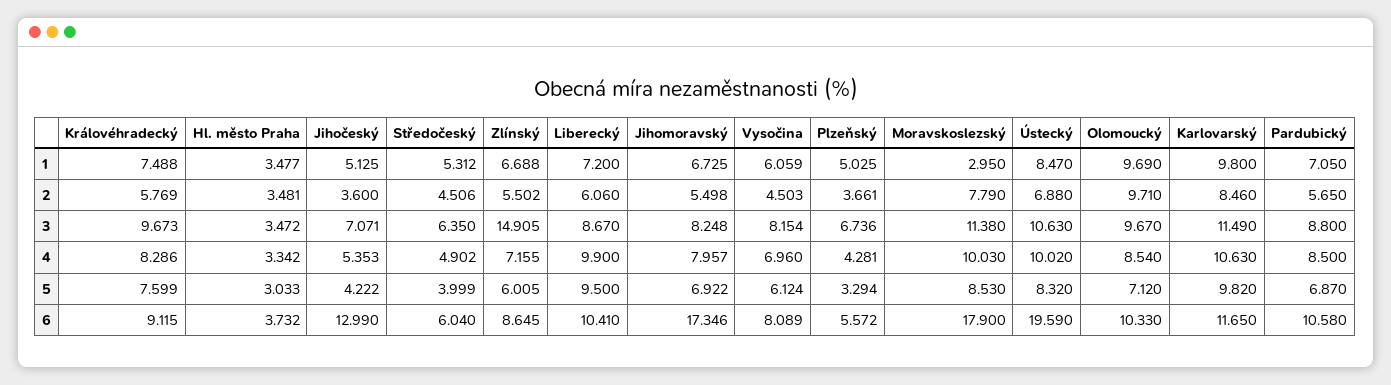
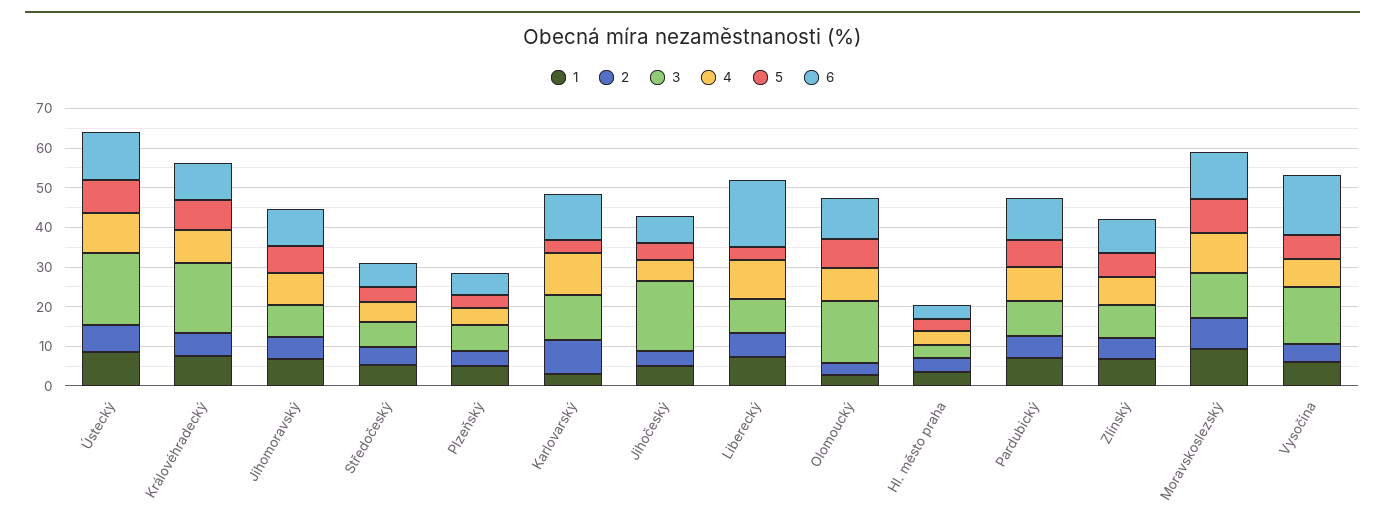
1, Moravskoslezský: 2.95 -> 10
1, Olomoucký: 9.69 -> 2.5
1, Karlovarský: 9.8 -> 2.5
2, Olomoucký: 9.71 -> 2.5
3, Královéhradecký: 9.673 -> 17.5
3, Jihočeský: 7.071 -> 17.5
3, Zlínský: 14.905 -> 7.5
3, Vysočina: 8.154 -> 15
3, Ústecký: 10.63 -> 17.5
3, Olomoucký: 9.67 -> 15
5, Liberecký: 9.5 -> 2.5
5, Karlovarský: 9.82 -> 2.5
6, Jihočeský: 12.99 -> 7.5
6, Liberecký: 10.41 -> 17.5
6, Jihomoravský: 17.346 -> 10
6, Vysočina: 8.089 -> 15
6, Moravskoslezský: 17.9 -> 12.5
6, Ústecký: 19.59 -> 12.5

